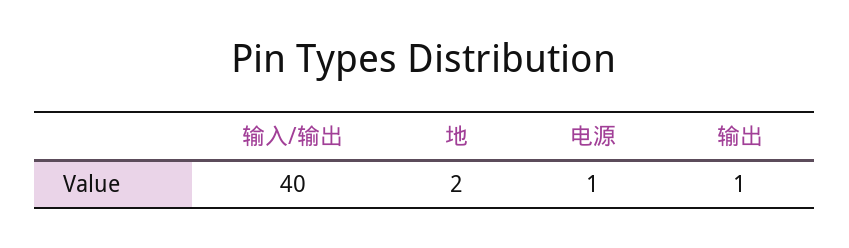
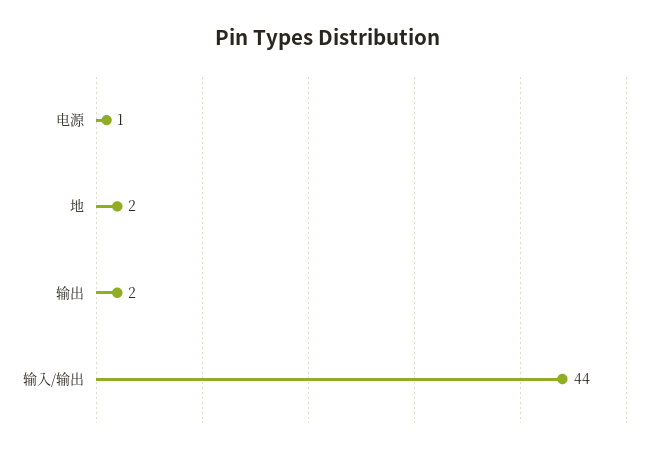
输入/输出: 40 -> 44
输出: 1 -> 2

